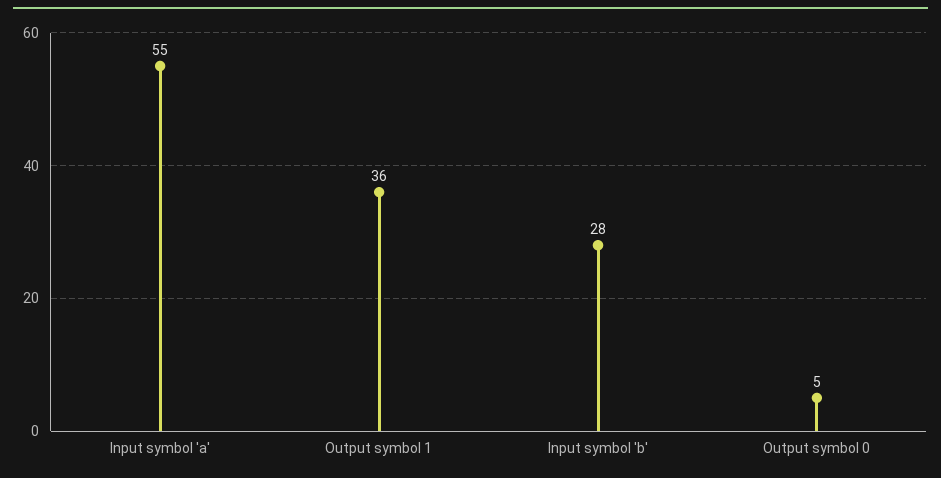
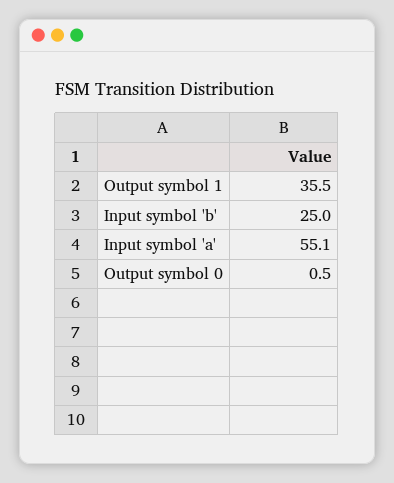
Input symbol 'b': 28 -> 25
Output symbol 0: 5 -> 0.5

